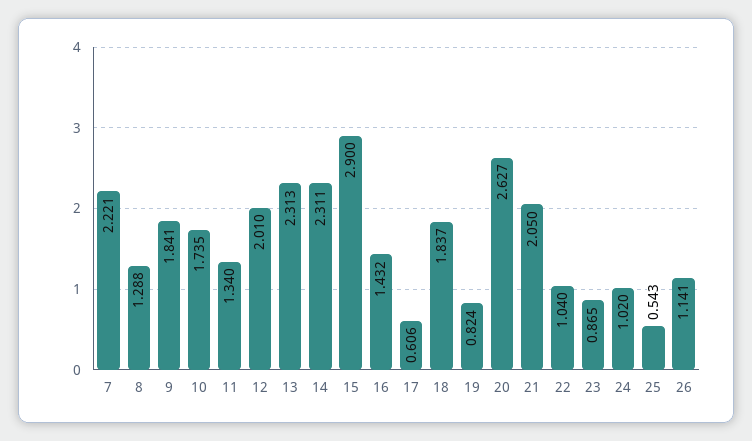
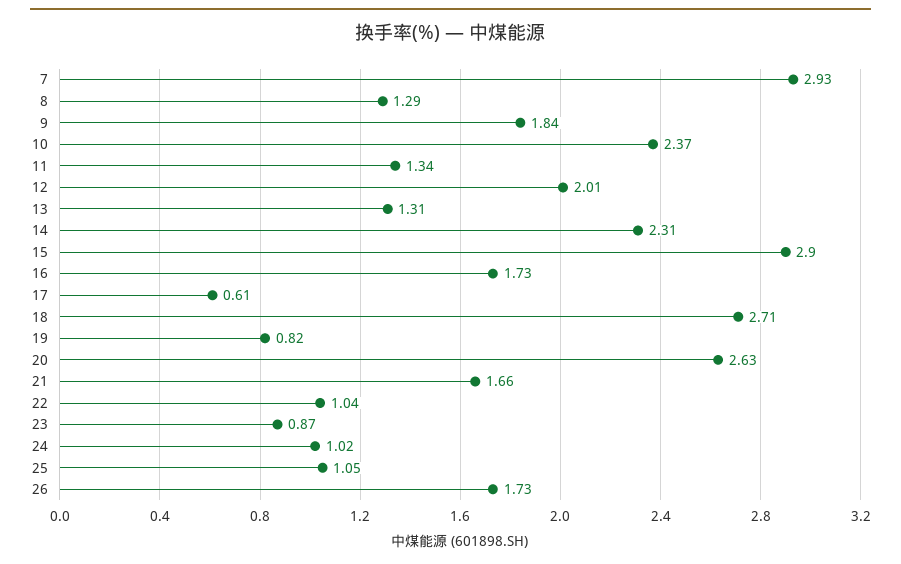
7: 2.221 -> 2.93
10: 1.735 -> 2.37
13: 2.313 -> 1.31
16: 1.432 -> 1.73
18: 1.837 -> 2.71
21: 2.05 -> 1.66
25: 0.543 -> 1.05
26: 1.141 -> 1.73

